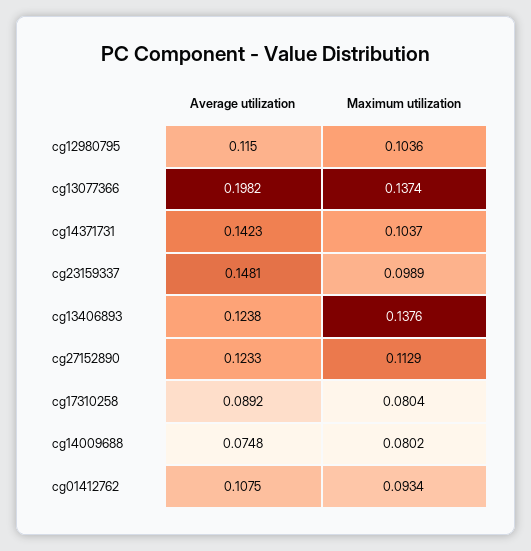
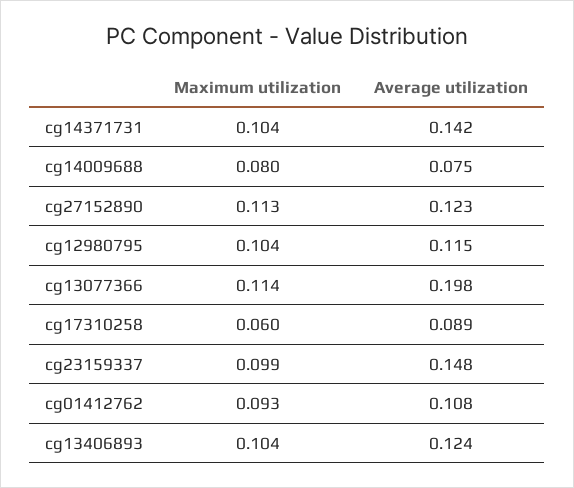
Maximum utilization, cg13077366: 0.1374 -> 0.114
Maximum utilization, cg13406893: 0.1376 -> 0.104
Maximum utilization, cg17310258: 0.0804 -> 0.06

